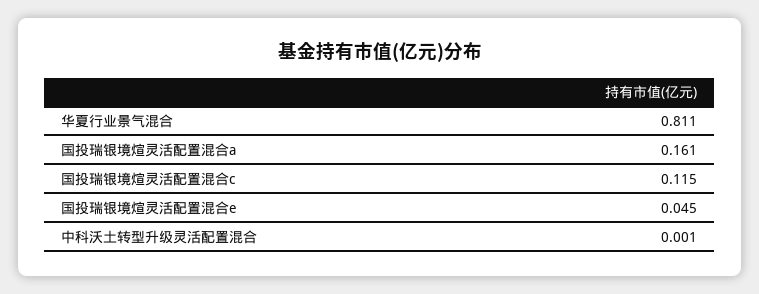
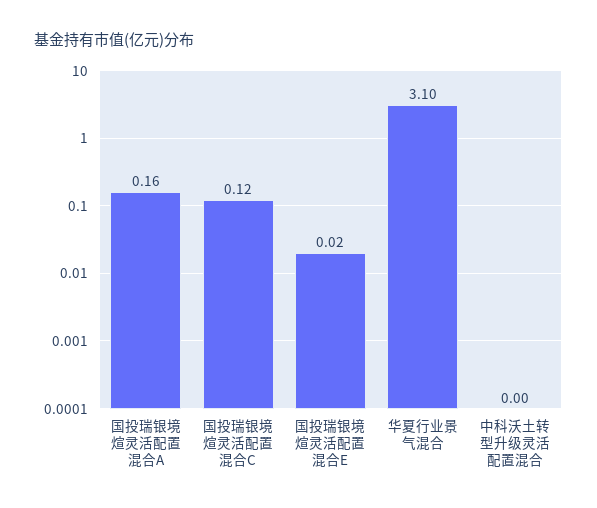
华夏行业景气混合: 0.811 -> 3.1
国投瑞银境煊灵活配置混合e: 0.045 -> 0.02

